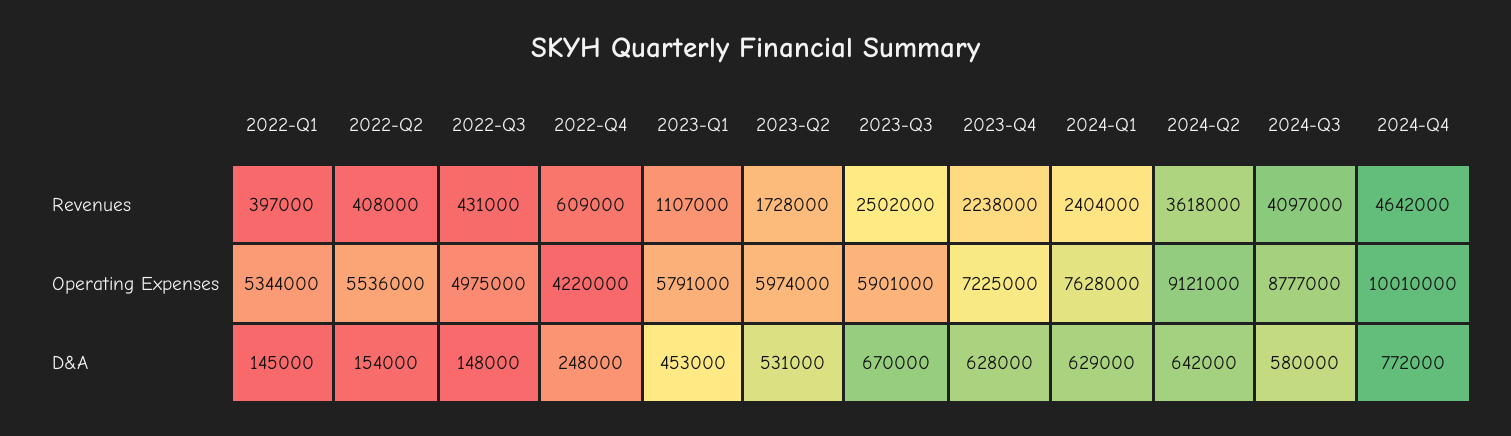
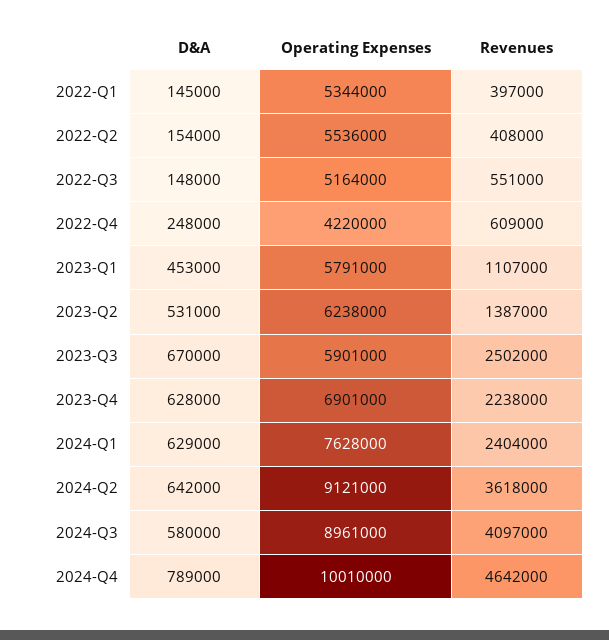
2022-Q3, Revenues: 431000 -> 551000
2023-Q2, Revenues: 1728000 -> 1387000
2022-Q3, Operating Expenses: 4975000 -> 5164000
2023-Q2, Operating Expenses: 5974000 -> 6238000
2023-Q4, Operating Expenses: 7225000 -> 6901000
2024-Q3, Operating Expenses: 8777000 -> 8961000
2024-Q4, D&A: 772000 -> 789000

